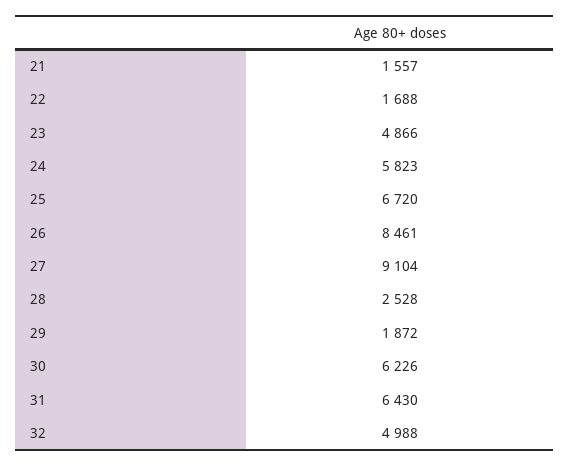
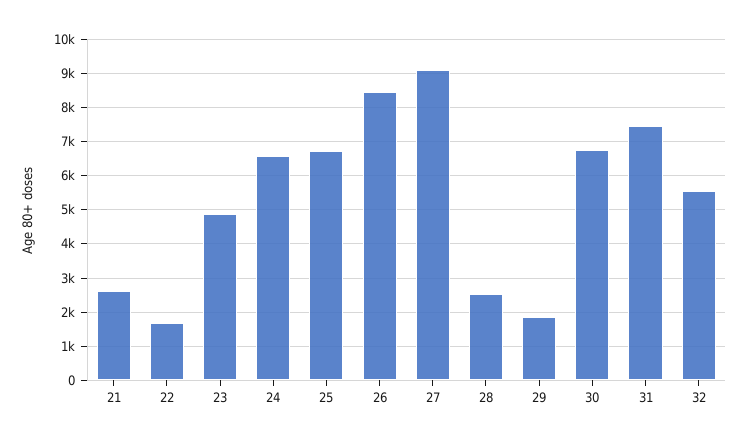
21: 1557 -> 2600
24: 5823 -> 6600
30: 6226 -> 6800
31: 6430 -> 7400
32: 4988 -> 5600

